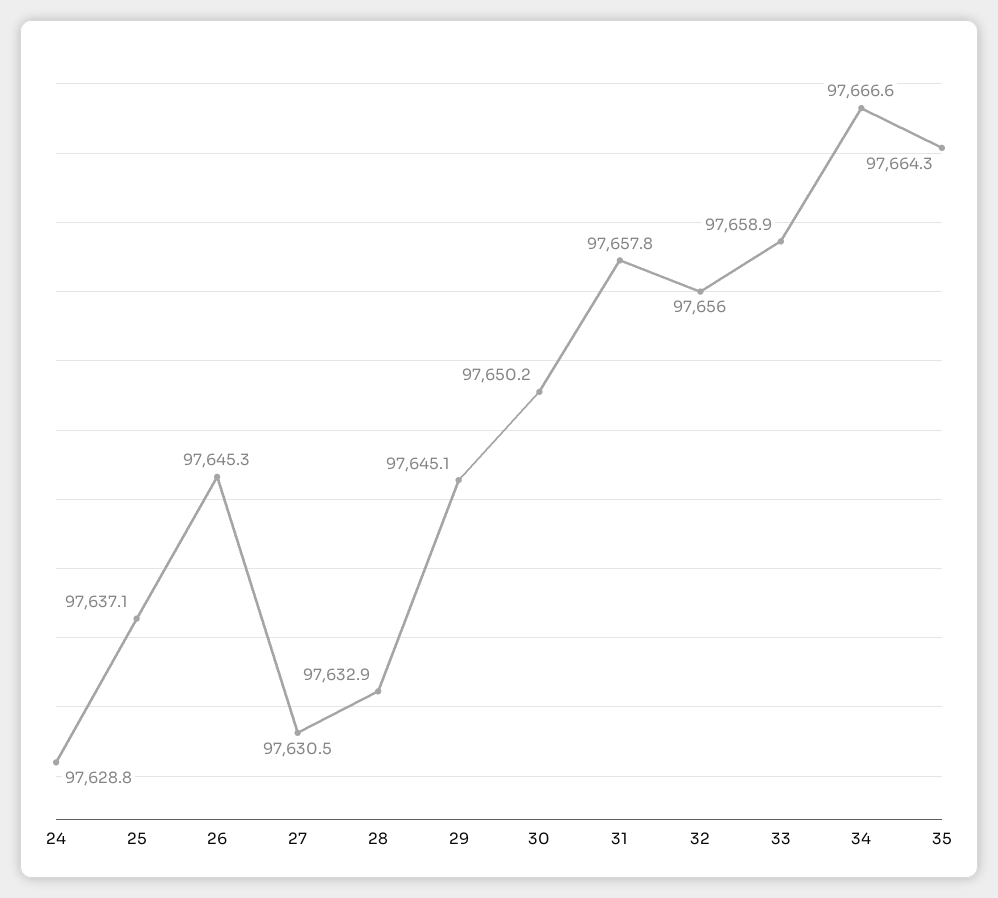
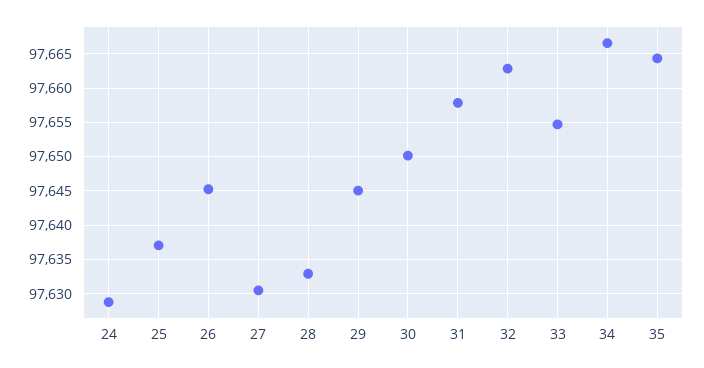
32: 97656 -> 97663
33: 97658.9 -> 97655

